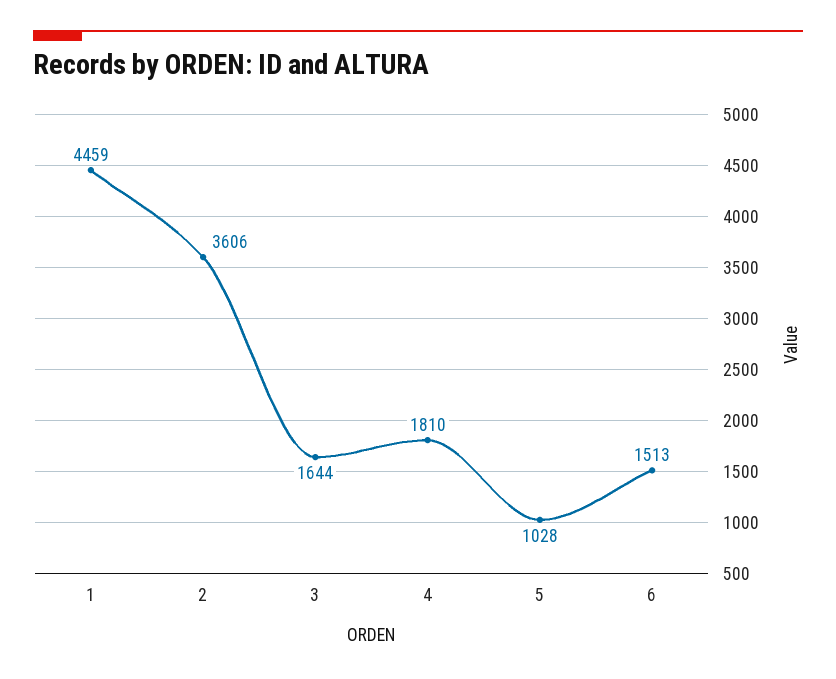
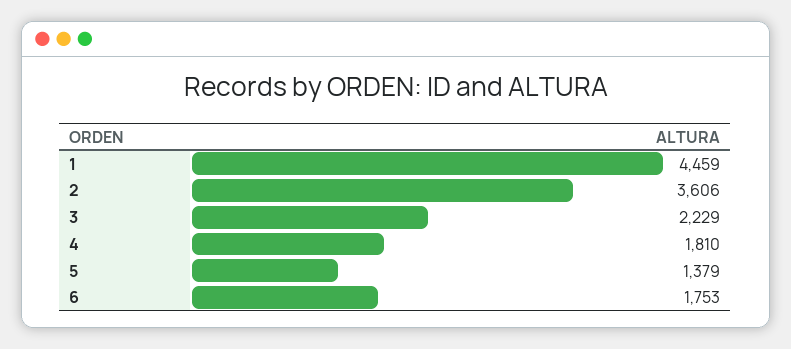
3: 1644 -> 2229
5: 1028 -> 1379
6: 1513 -> 1753

